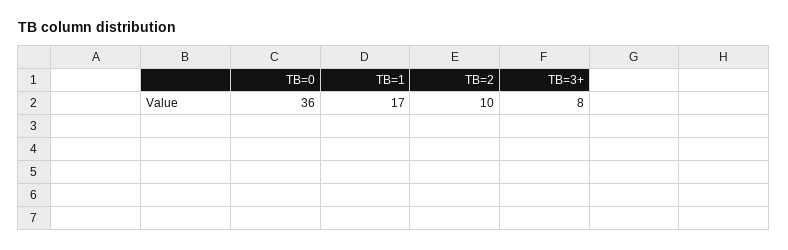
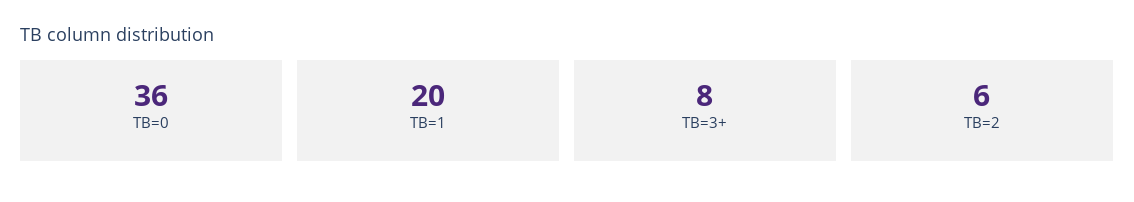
TB=1: 17 -> 20
TB=2: 10 -> 6

